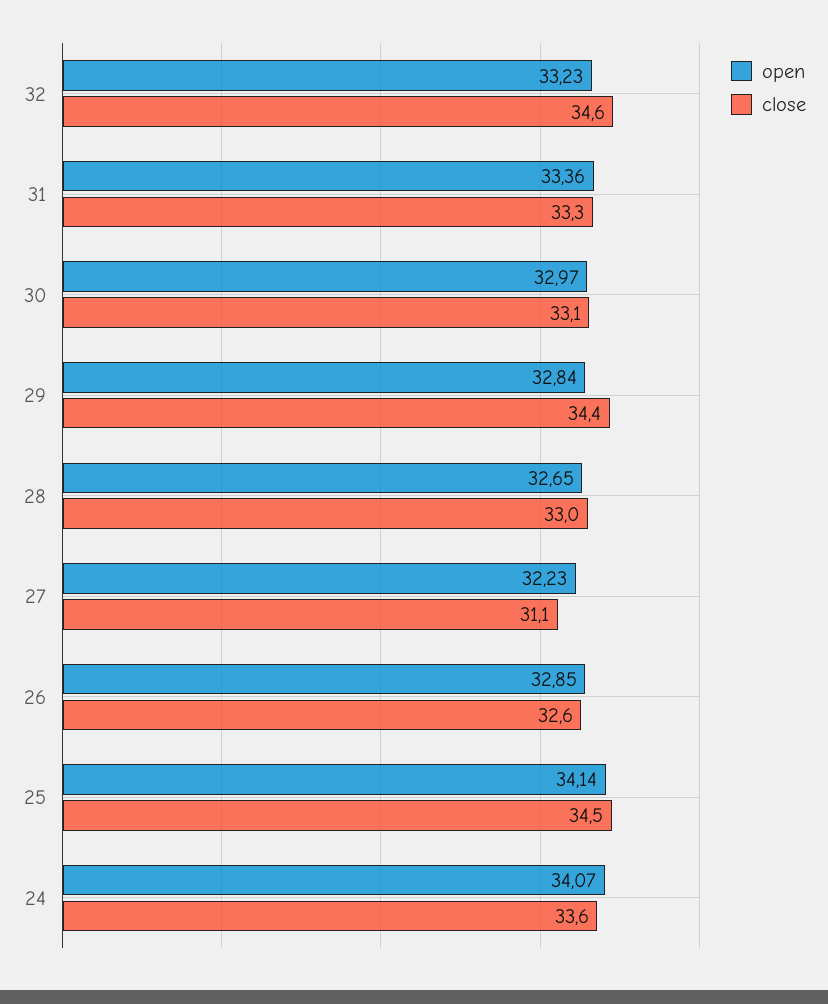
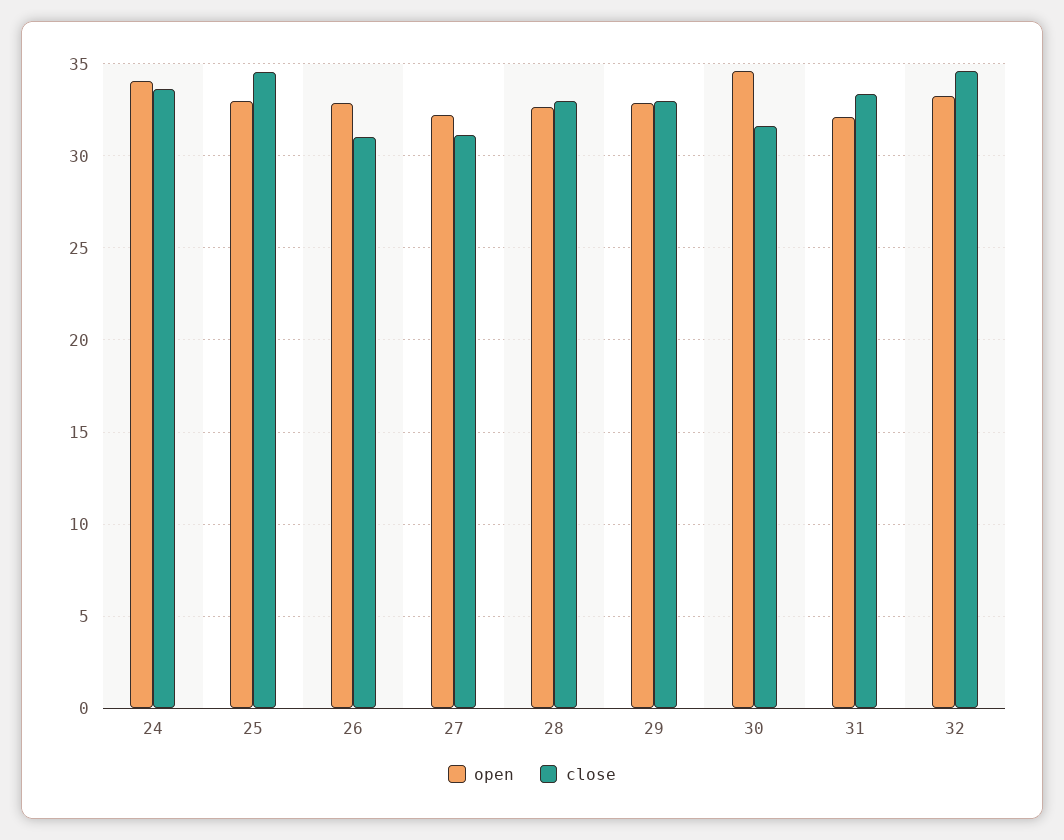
open, 31: 33.36 -> 32
open, 30: 32.97 -> 34.5
close, 30: 33.1 -> 31.5
close, 29: 34.4 -> 33
close, 26: 32.6 -> 31
open, 25: 34.14 -> 33

